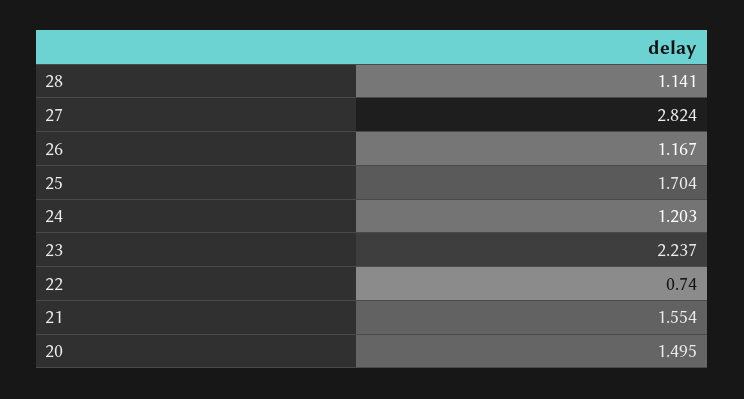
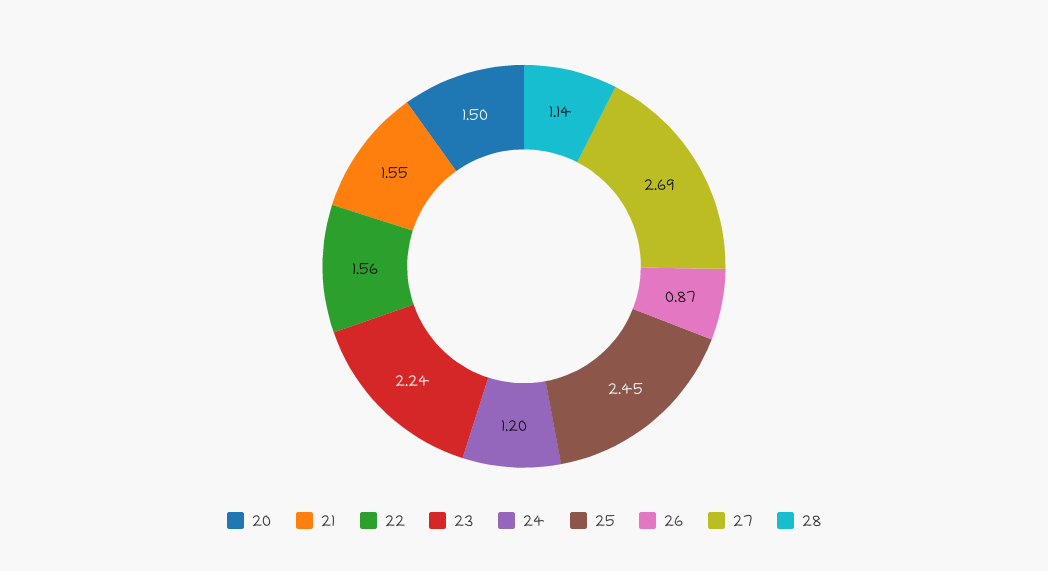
27: 2.824 -> 2.69
26: 1.167 -> 0.87
25: 1.704 -> 2.45
22: 0.74 -> 1.56

